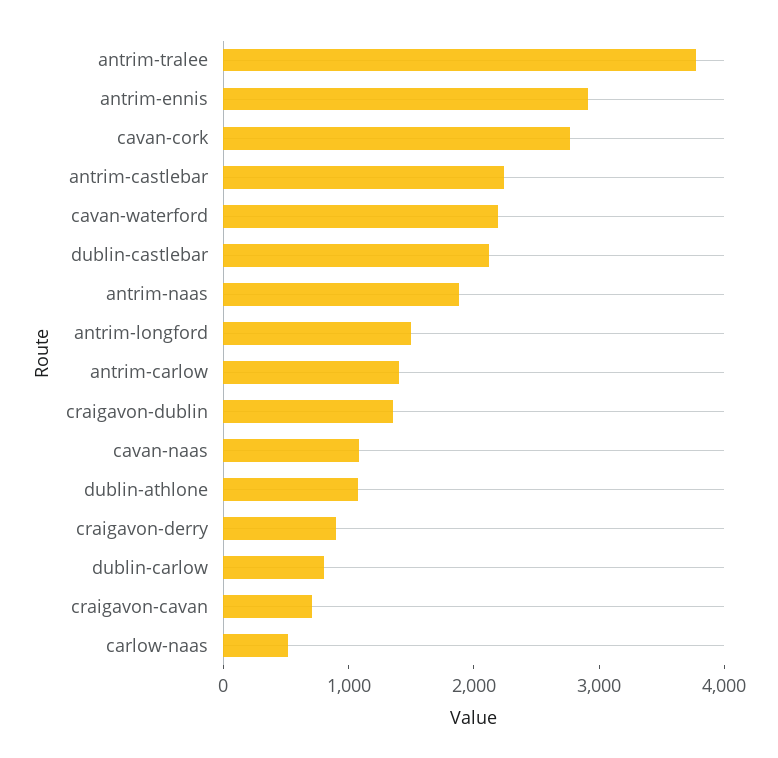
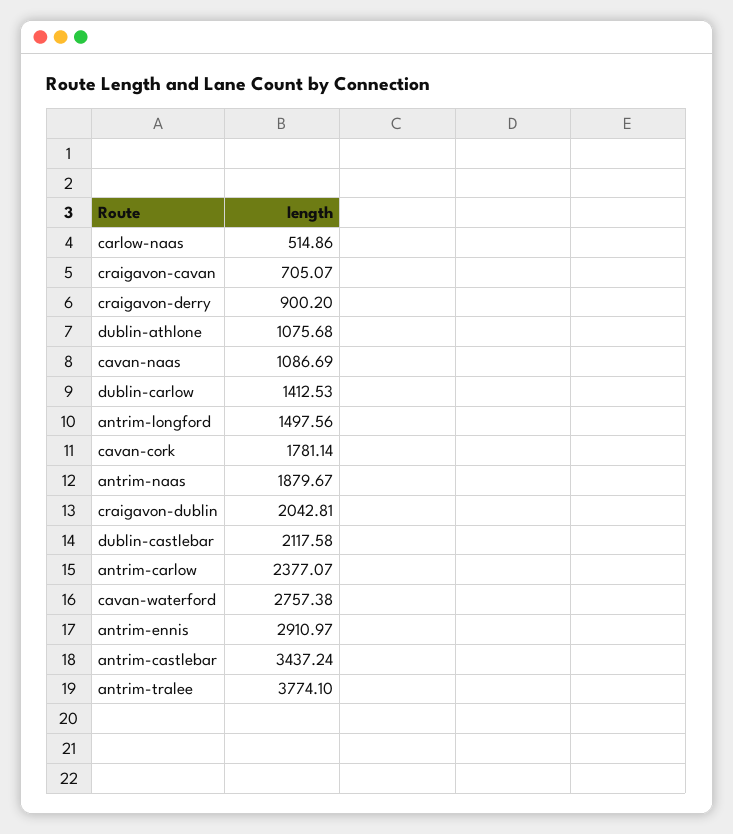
cavan-cork: 2800 -> 1781.14
antrim-castlebar: 2200 -> 3437.24
cavan-waterford: 2200 -> 2757.38
antrim-carlow: 1400 -> 2377.07
craigavon-dublin: 1400 -> 2042.81
dublin-carlow: 800 -> 1412.53

